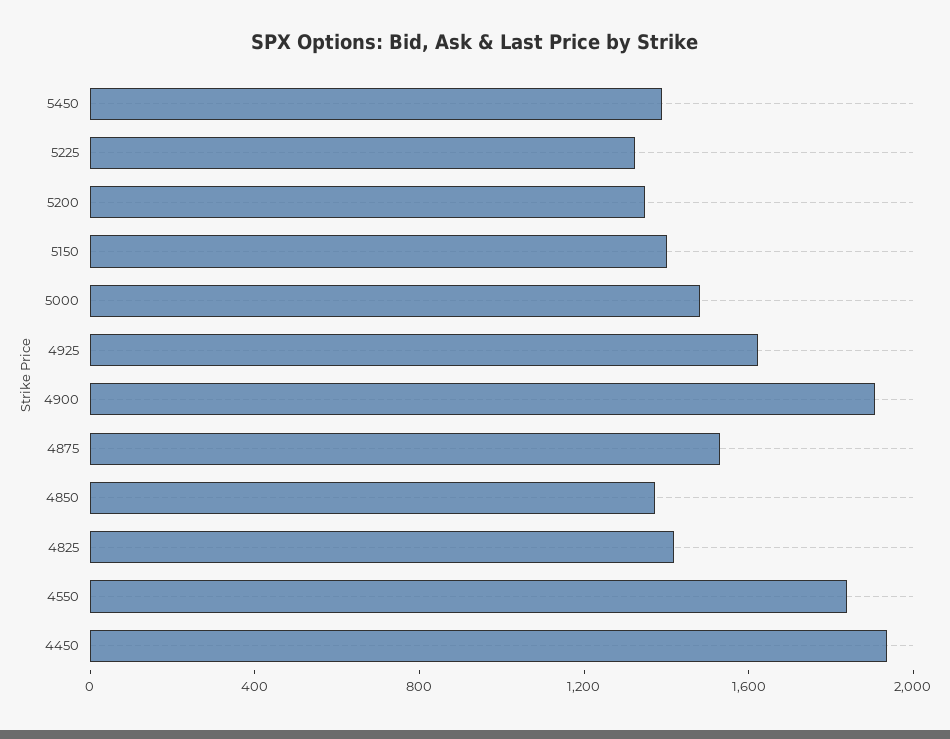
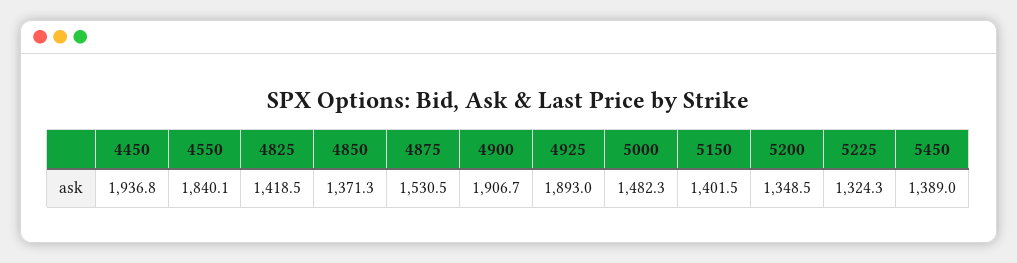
4925: 1600 -> 1893

